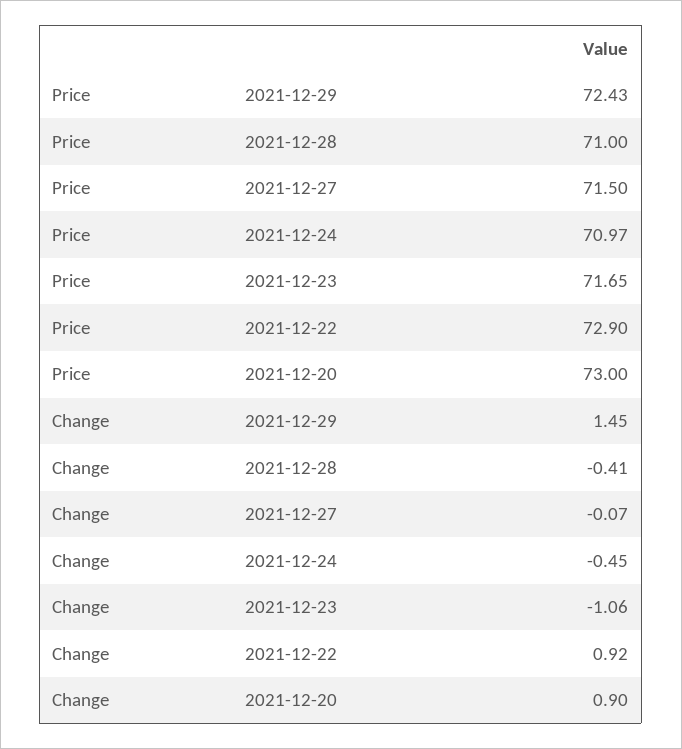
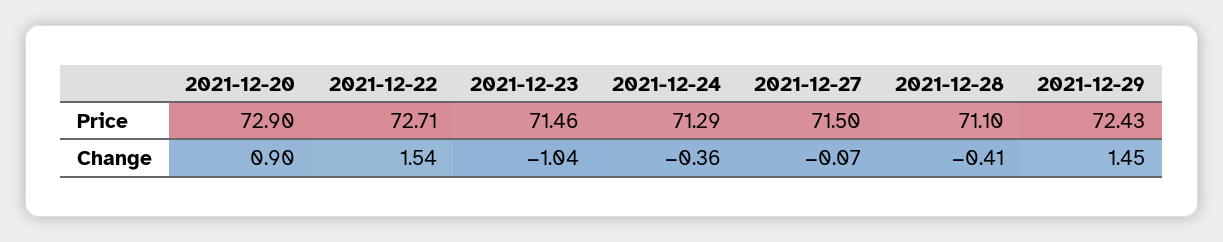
Price, 2021-12-28: 71 -> 71.1
Price, 2021-12-24: 70.97 -> 71.29
Price, 2021-12-23: 71.65 -> 71.46
Price, 2021-12-22: 72.9 -> 72.71
Price, 2021-12-20: 73 -> 72.9
Change, 2021-12-24: -0.45 -> -0.36
Change, 2021-12-23: -1.06 -> -1.04
Change, 2021-12-22: 0.92 -> 1.54

